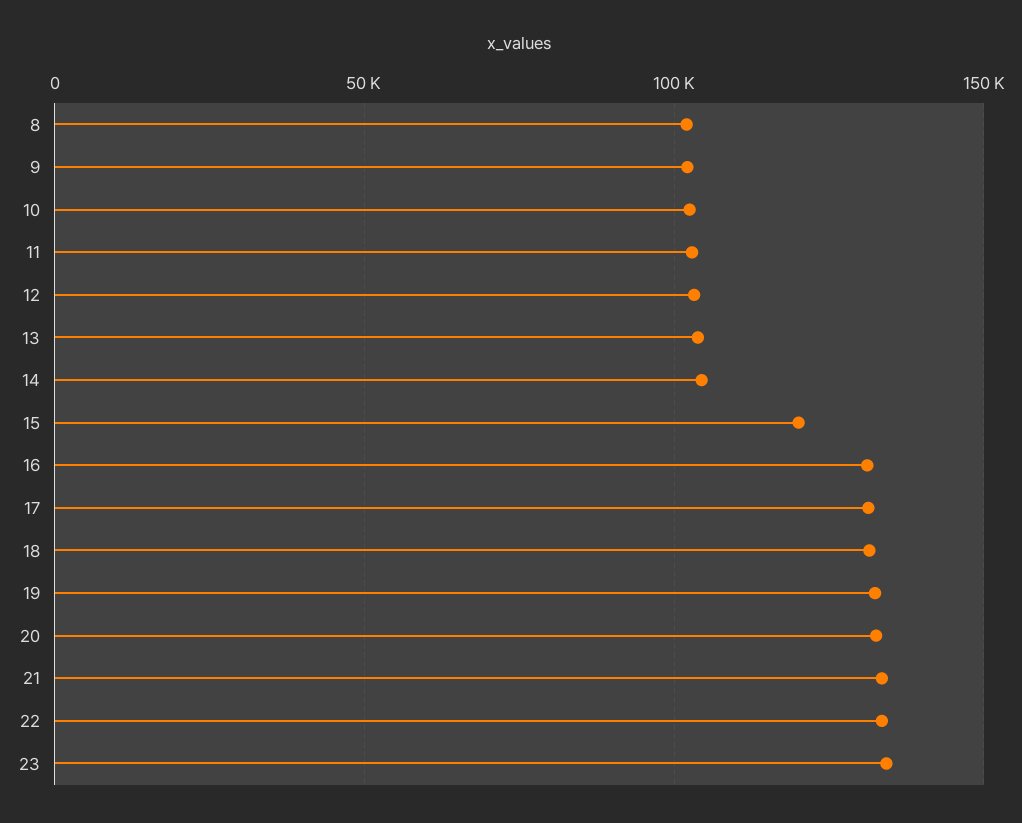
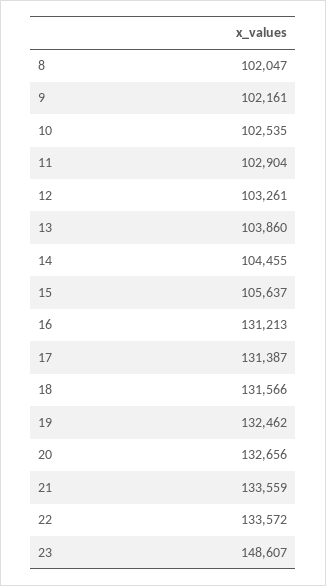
15: 120000 -> 105637
23: 135000 -> 148607

